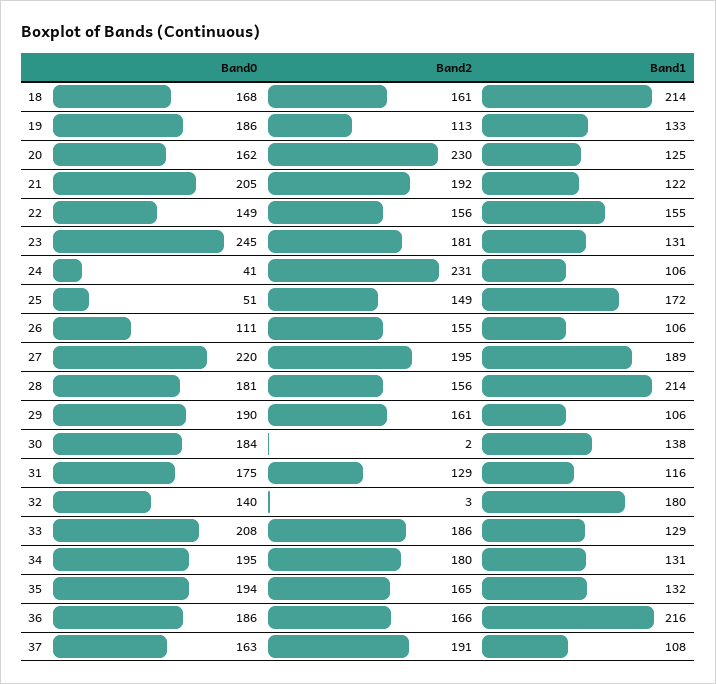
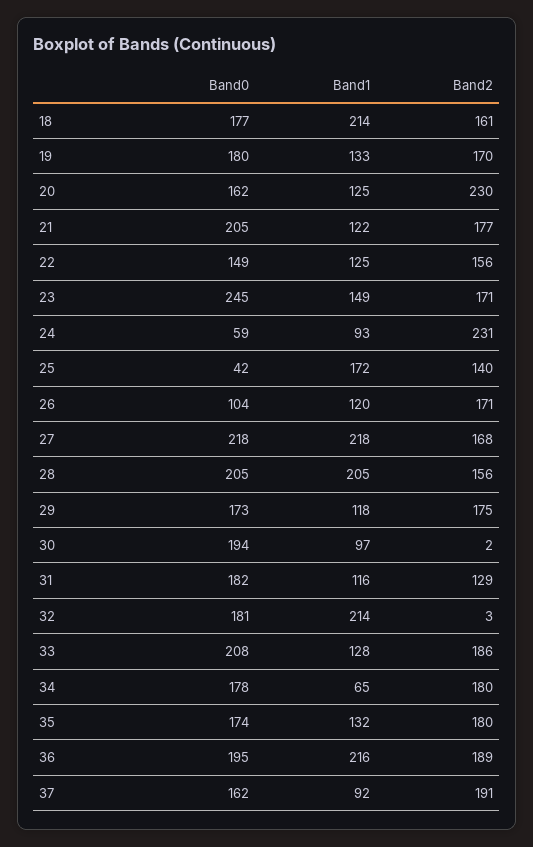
Band0, 18: 168 -> 177
Band0, 19: 186 -> 180
Band2, 19: 113 -> 170
Band2, 21: 192 -> 177
Band1, 22: 155 -> 125
Band2, 23: 181 -> 171
Band1, 23: 131 -> 149
Band0, 24: 41 -> 59
Band1, 24: 106 -> 93
Band0, 25: 51 -> 42
Band2, 25: 149 -> 140
Band0, 26: 111 -> 104
Band2, 26: 155 -> 171
Band1, 26: 106 -> 120
Band0, 27: 220 -> 218
Band2, 27: 195 -> 168
Band1, 27: 189 -> 218
Band0, 28: 181 -> 205
Band1, 28: 214 -> 205
Band0, 29: 190 -> 173
Band2, 29: 161 -> 175
Band1, 29: 106 -> 118
Band0, 30: 184 -> 194
Band1, 30: 138 -> 97
Band0, 31: 175 -> 182
Band0, 32: 140 -> 181
Band1, 32: 180 -> 214
Band1, 33: 129 -> 128
Band0, 34: 195 -> 178
Band1, 34: 131 -> 65
Band0, 35: 194 -> 174
Band2, 35: 165 -> 180
Band0, 36: 186 -> 195
Band2, 36: 166 -> 189
Band0, 37: 163 -> 162
Band1, 37: 108 -> 92

